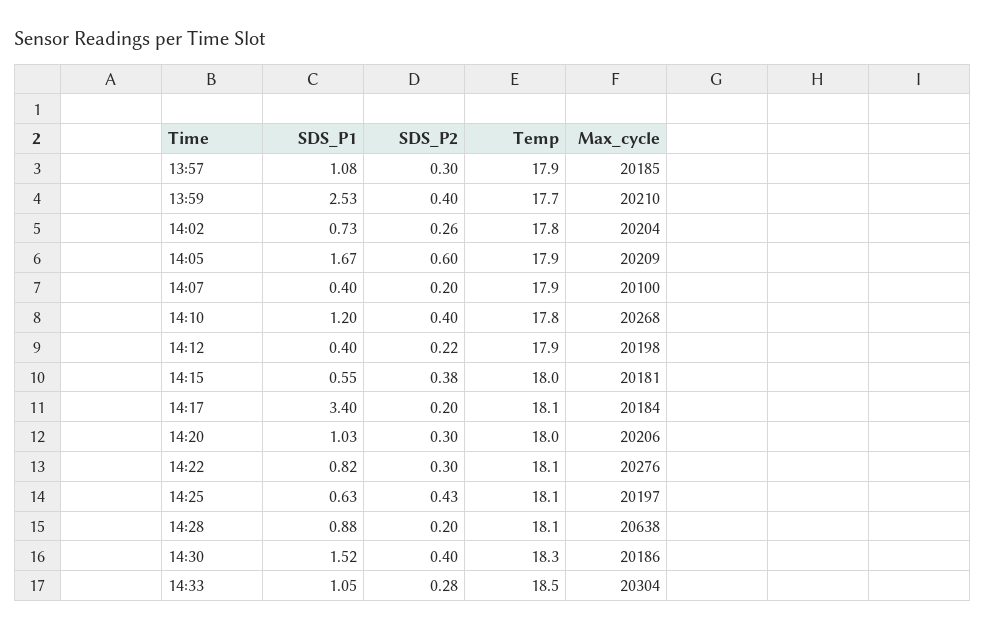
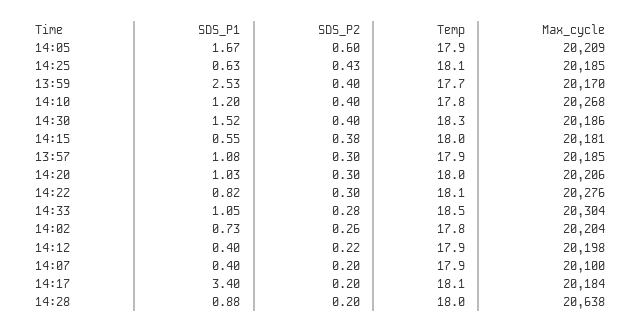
Max_cycle, 13:59: 20210 -> 20170
Max_cycle, 14:25: 20197 -> 20185
Temp, 14:28: 18.1 -> 18

